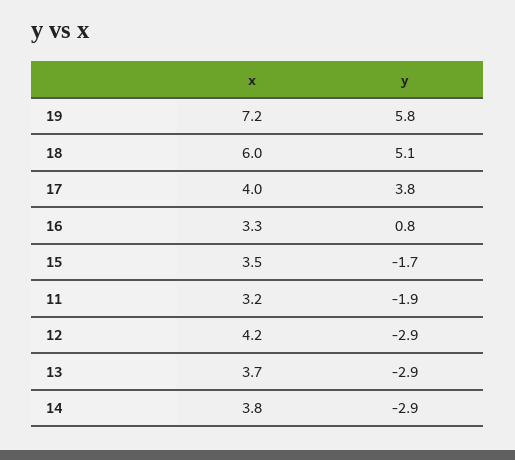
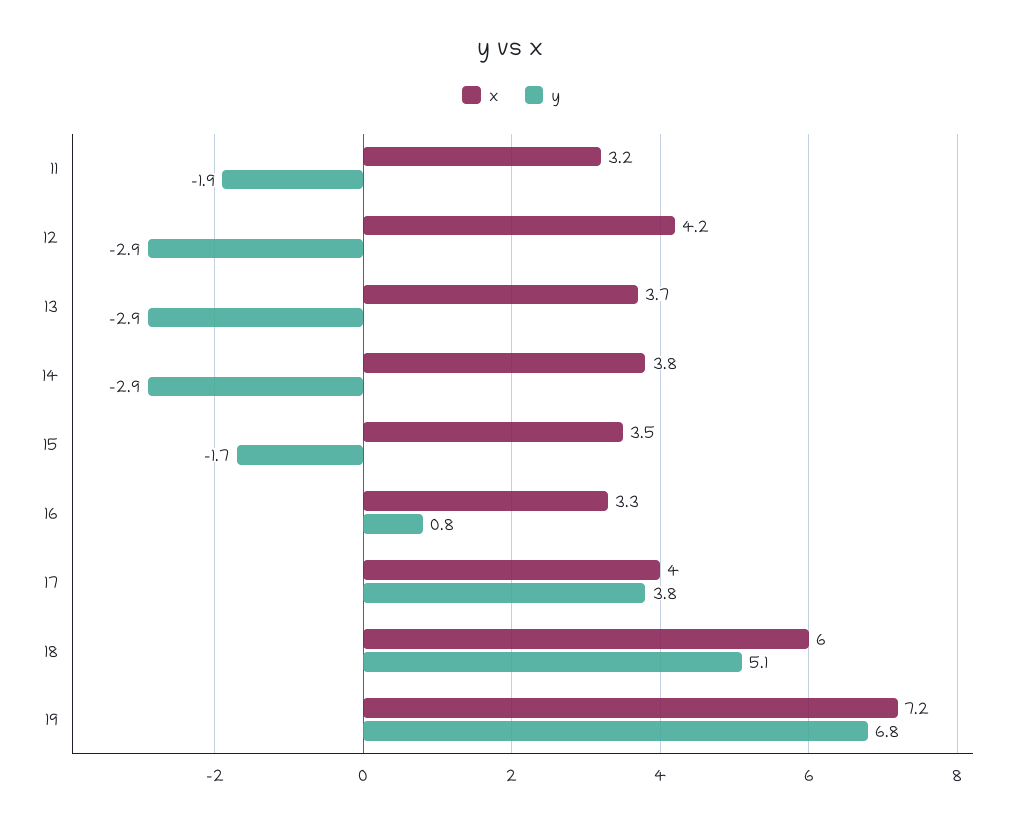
y, 19: 5.8 -> 6.8

